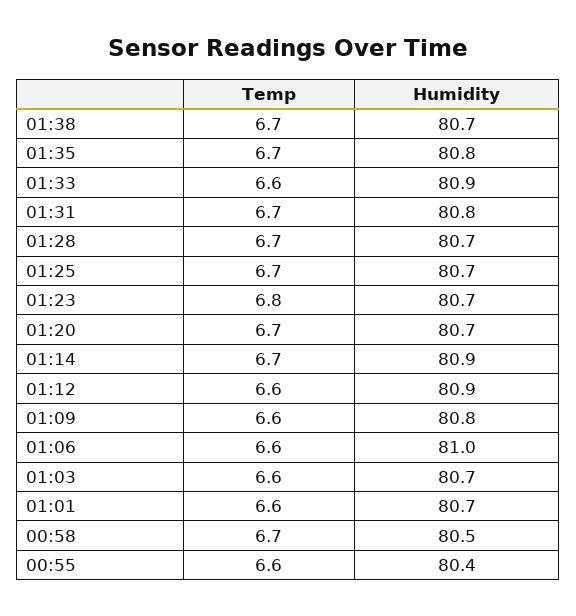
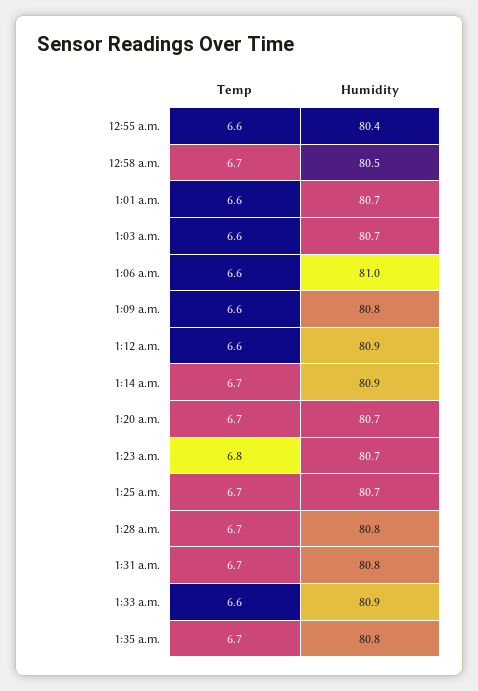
Temp, 01:38: 6.7 -> none
Humidity, 01:38: 80.7 -> none
Humidity, 01:28: 80.7 -> 80.8

